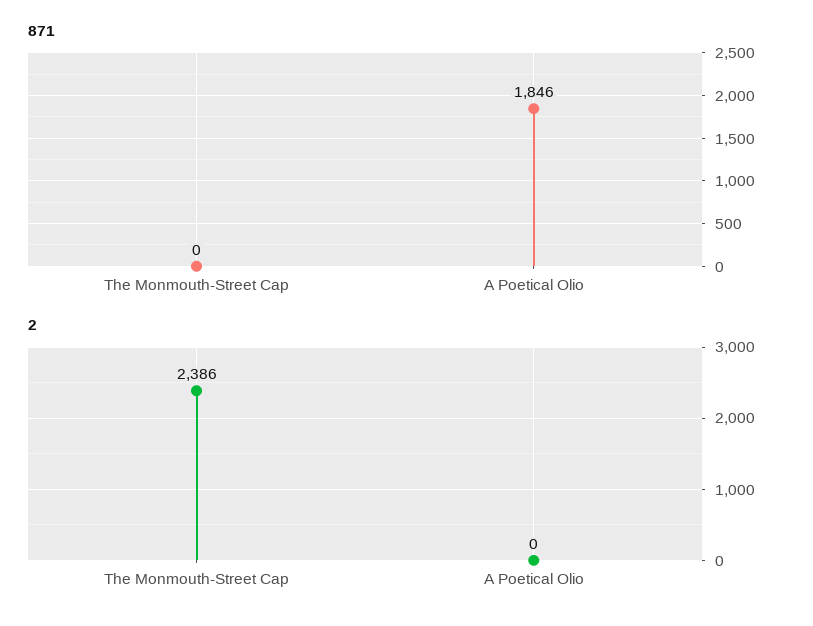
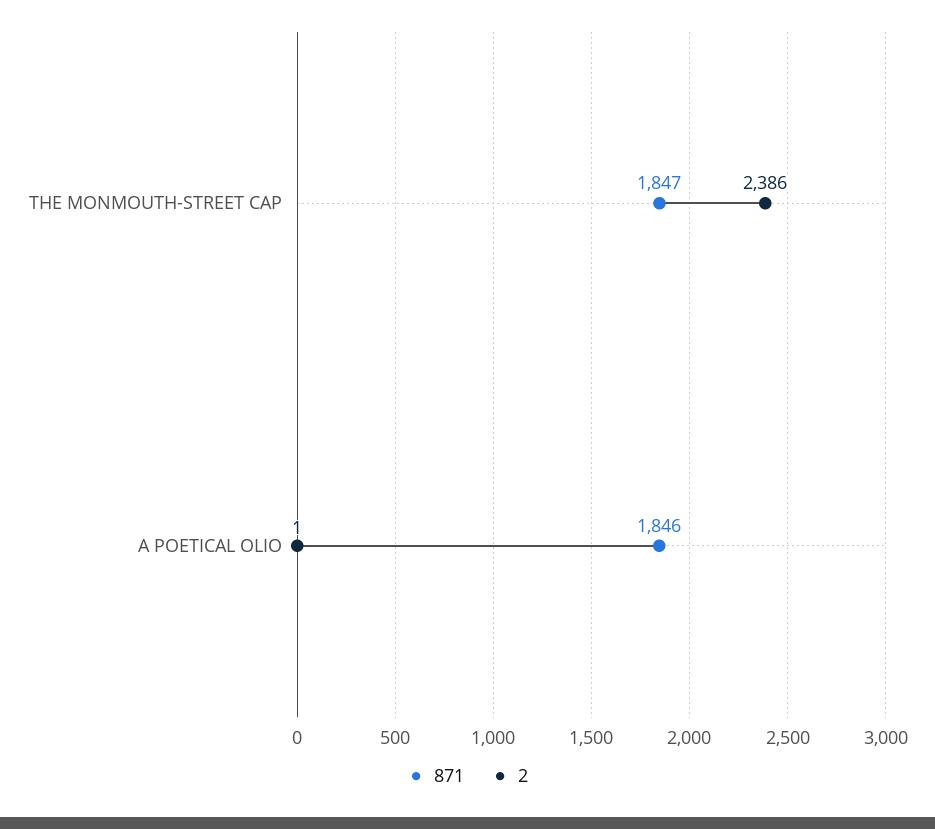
871, The Monmouth-Street Cap: 0 -> 1847
2, A Poetical Olio: 0 -> 1

